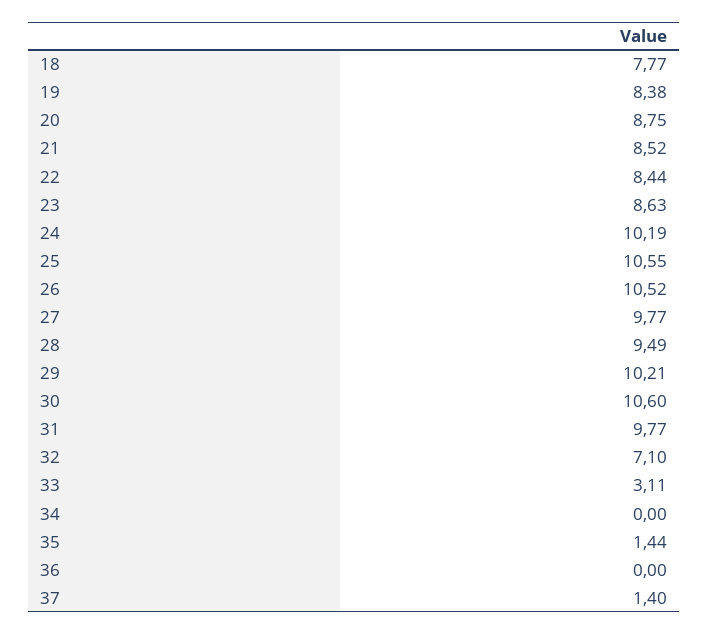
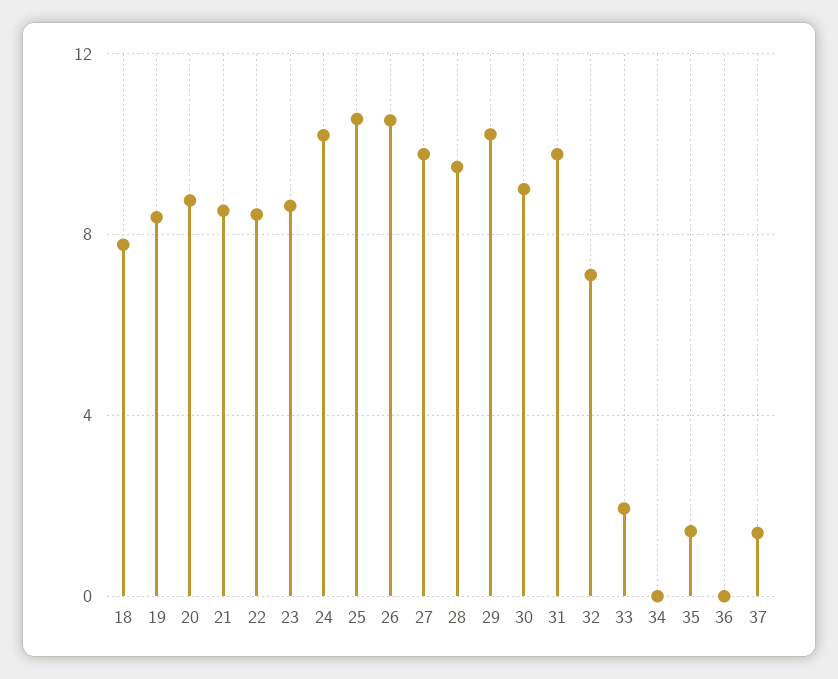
30: 10.6 -> 9
33: 3.11 -> 2

